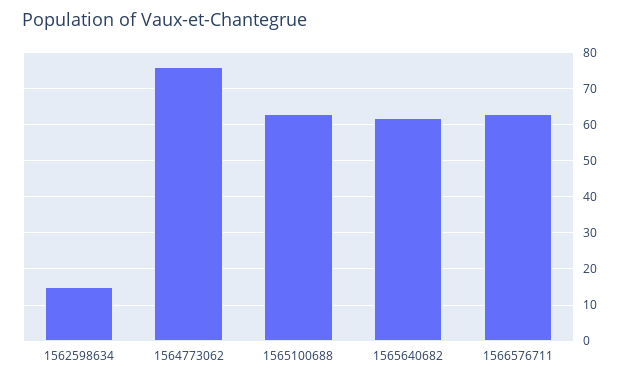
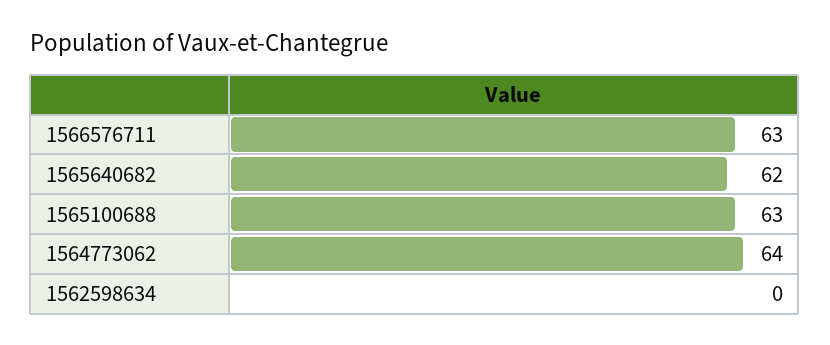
1562598634: 15 -> 0
1564773062: 75 -> 64

